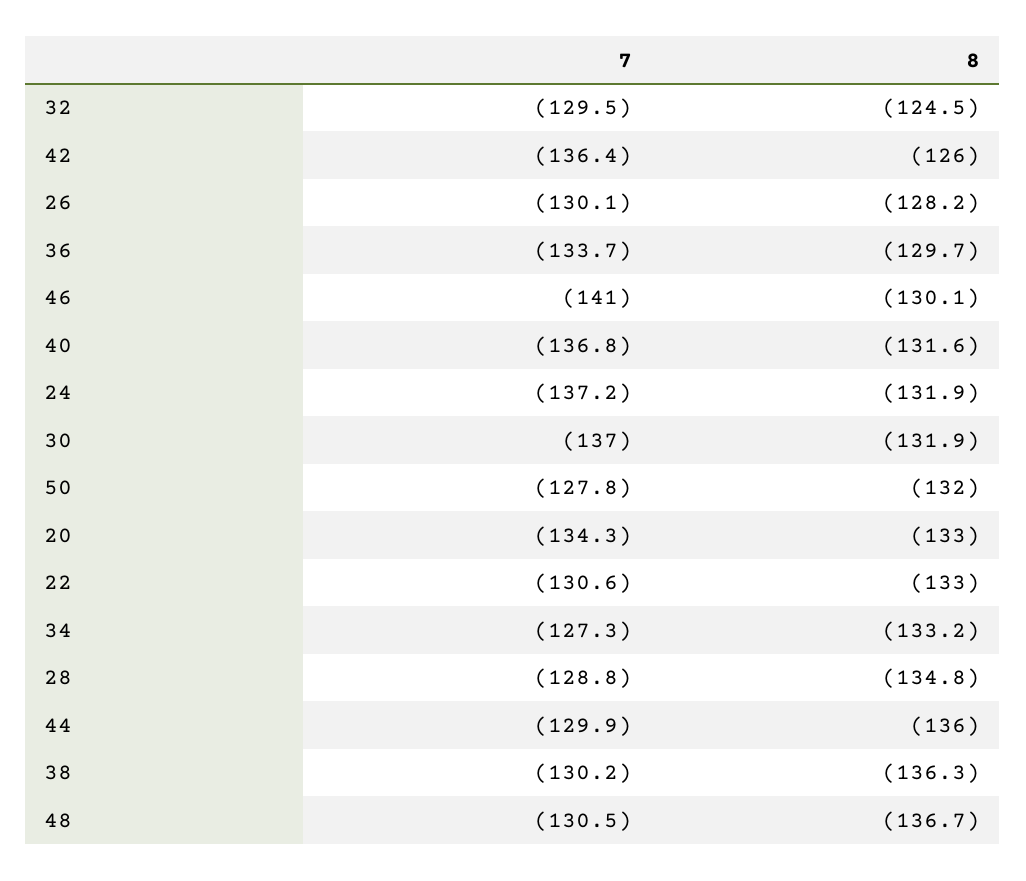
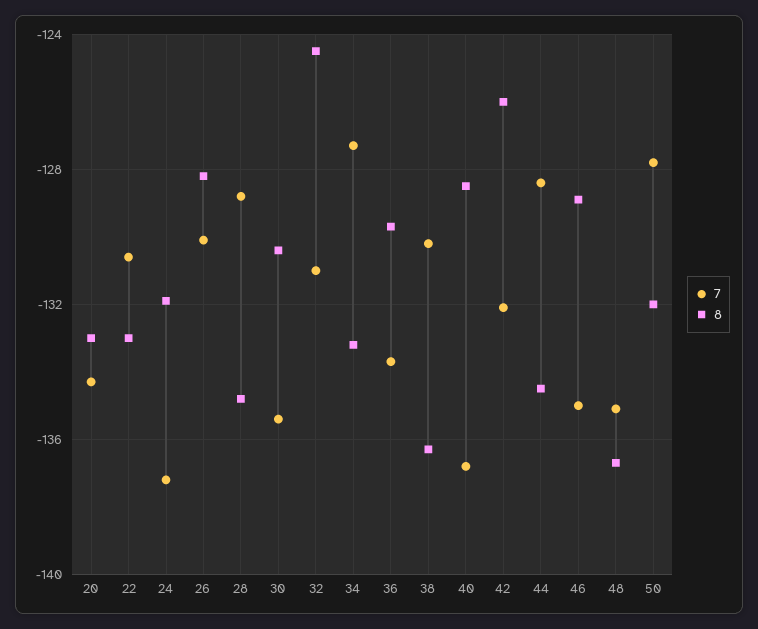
7, 32: -129.5 -> -131
7, 42: -136.4 -> -132
7, 46: -141 -> -135
8, 46: -130.1 -> -129
8, 40: -131.6 -> -128.5
7, 30: -137 -> -135.5
8, 30: -131.9 -> -130.5
7, 44: -129.9 -> -128.5
8, 44: -136 -> -134.5
7, 48: -130.5 -> -135

